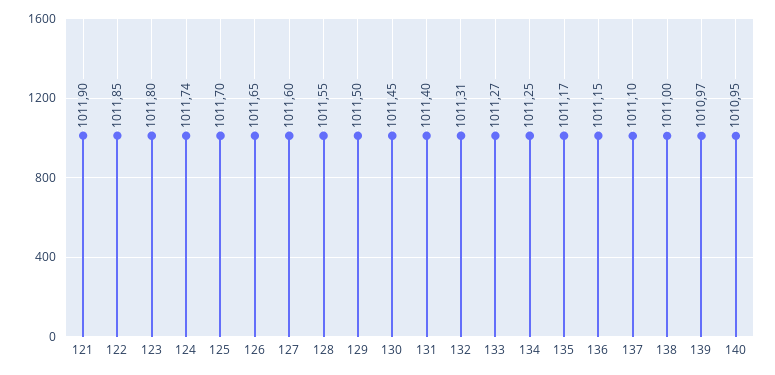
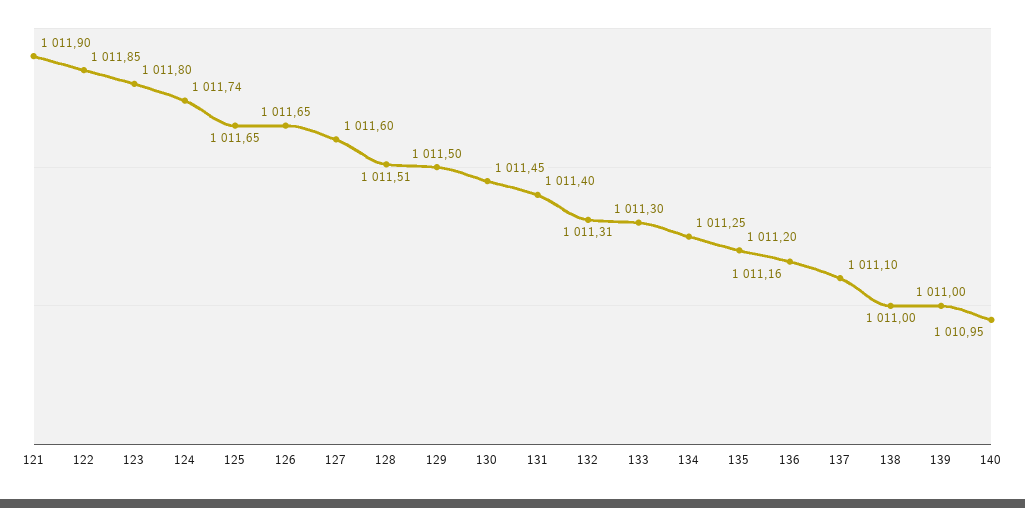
125: 1011.7 -> 1011.65
128: 1011.55 -> 1011.51
133: 1011.27 -> 1011.3
135: 1011.17 -> 1011.2
136: 1011.15 -> 1011.16
139: 1010.97 -> 1011

